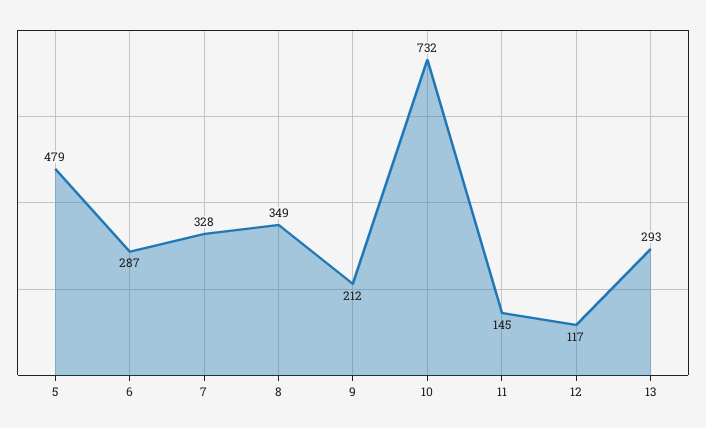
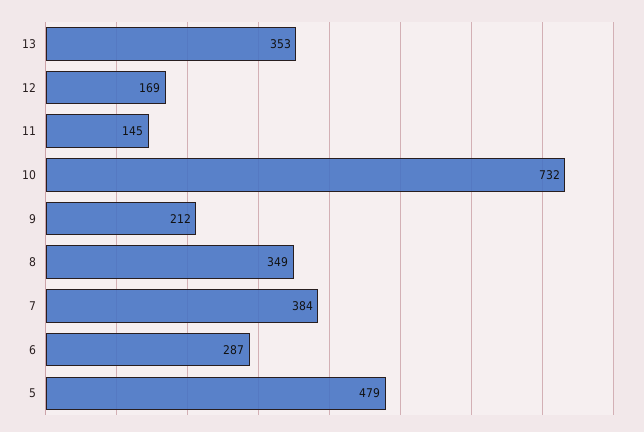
7: 328 -> 384
12: 117 -> 169
13: 293 -> 353

